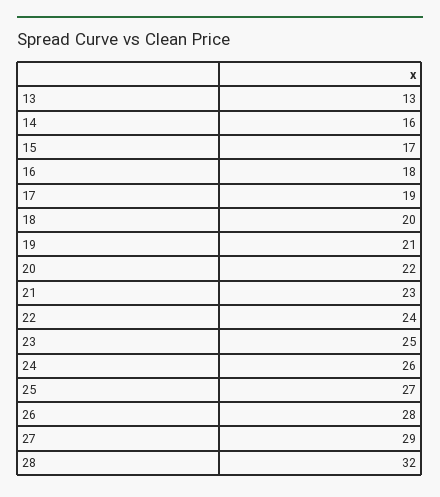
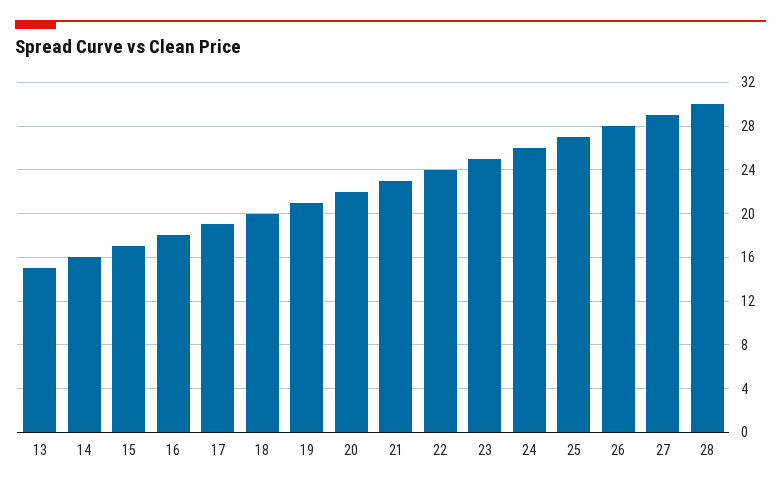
13: 13 -> 15
28: 32 -> 30

